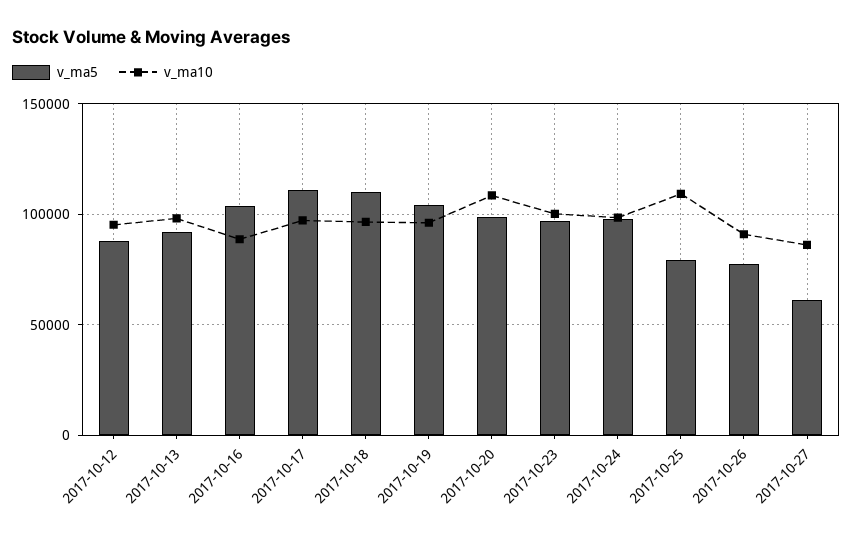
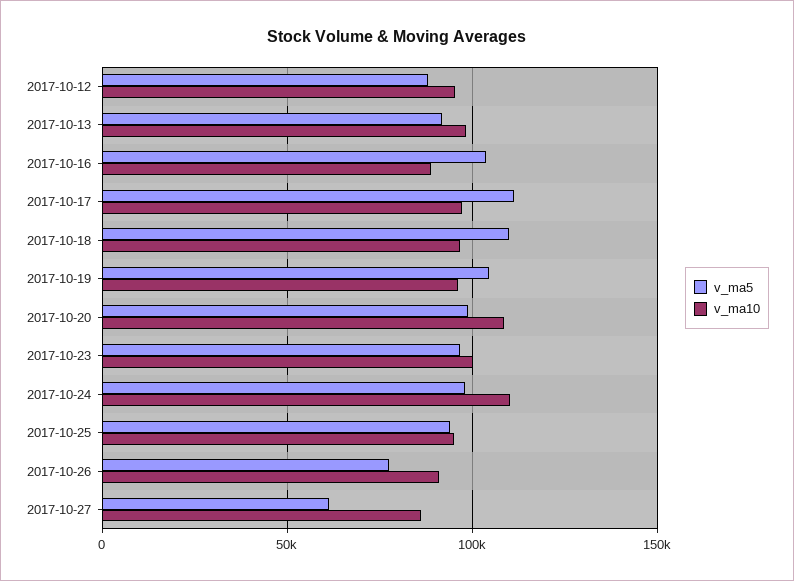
v_ma10, 2017-10-24: 100000 -> 110000
v_ma5, 2017-10-25: 80000 -> 95000
v_ma10, 2017-10-25: 110000 -> 95000

